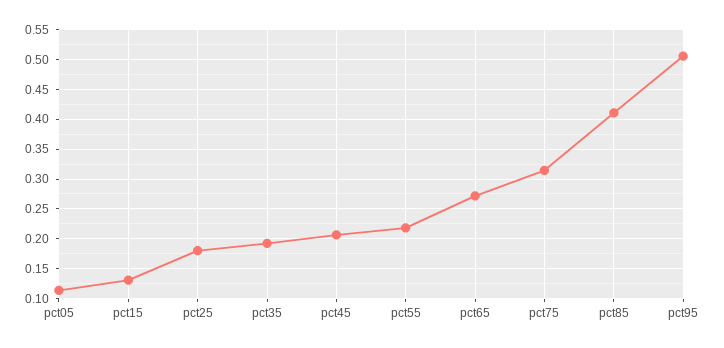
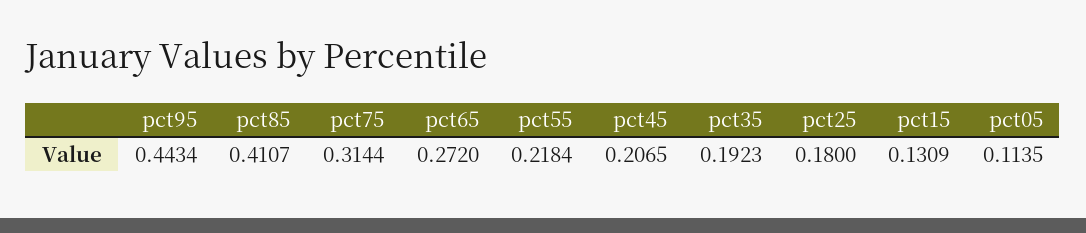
pct95: 0.5 -> 0.4434

